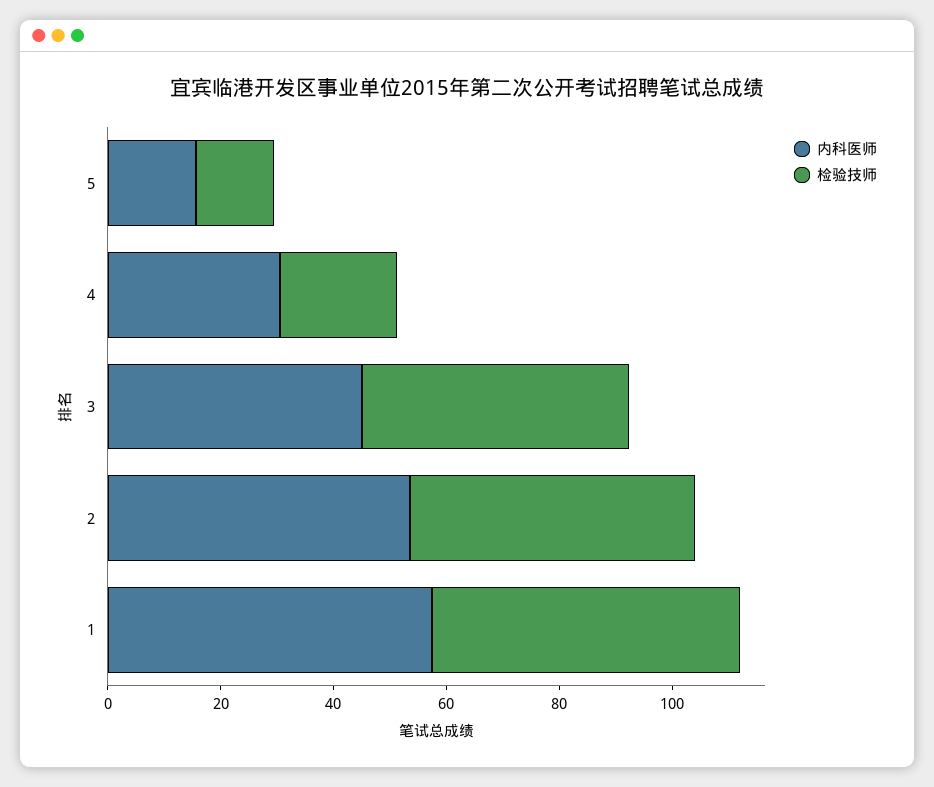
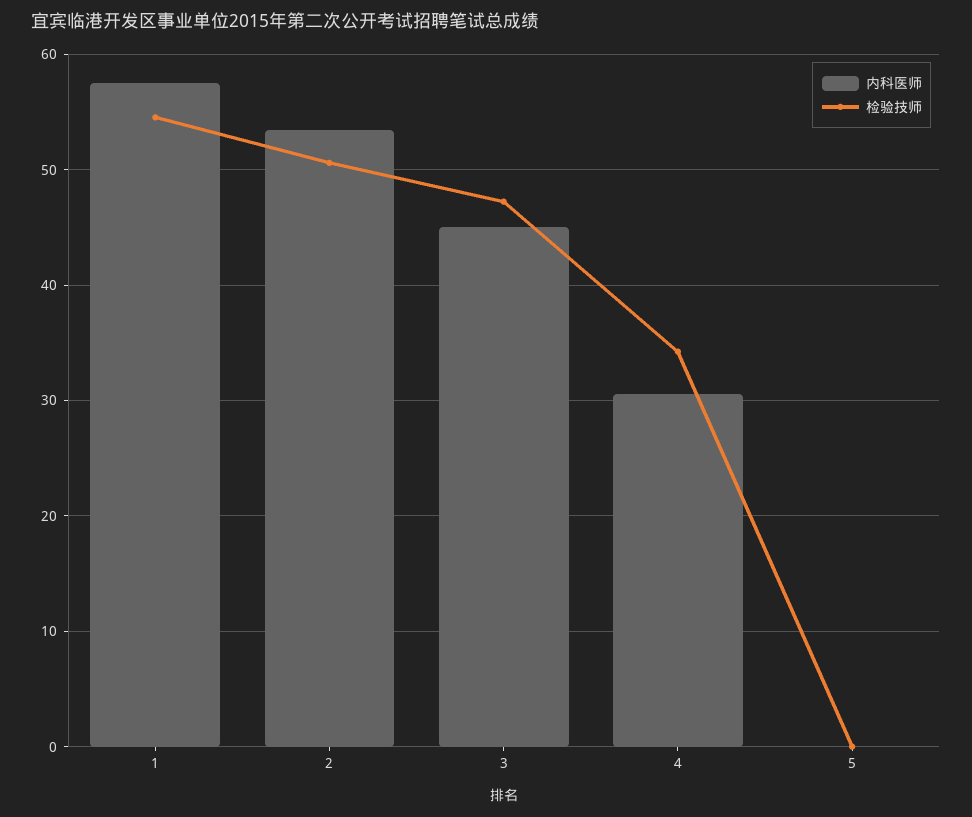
内科医师, 5: 15 -> 0
检验技师, 5: 15 -> 0
检验技师, 4: 20 -> 34

